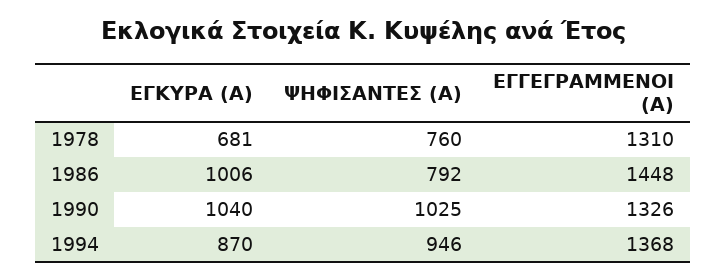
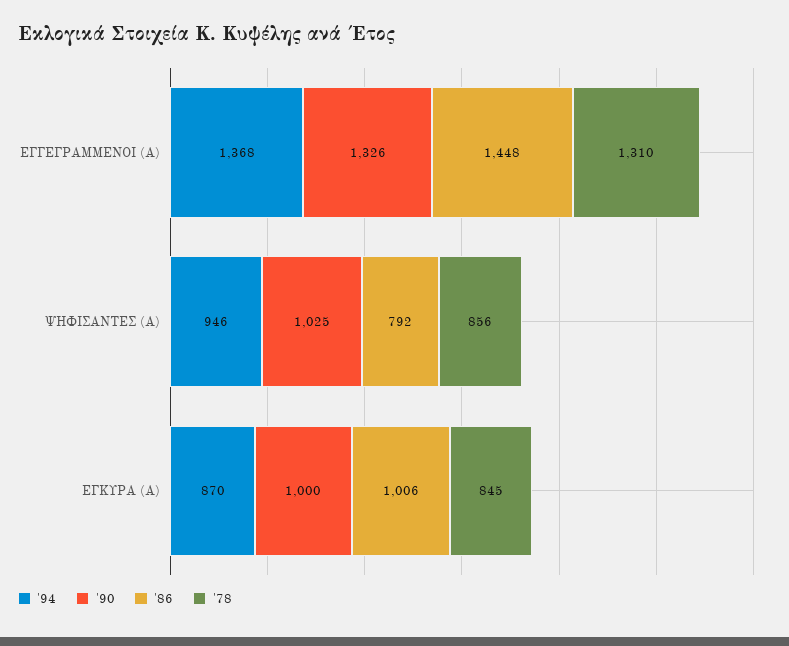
1978, ΕΓΚΥΡΑ (Α): 681 -> 845
1978, ΨΗΦΙΣΑΝΤΕΣ (Α): 760 -> 856
1990, ΕΓΚΥΡΑ (Α): 1040 -> 1000

